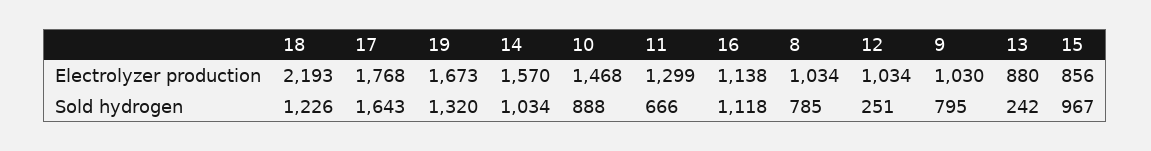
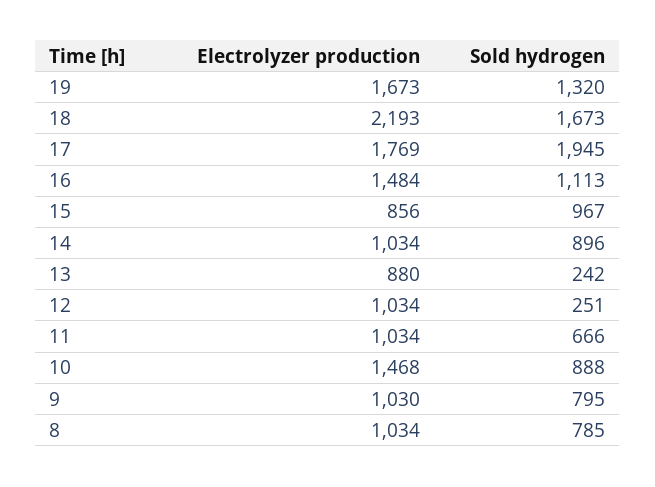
17, Electrolyzer production: 1768 -> 1769
14, Electrolyzer production: 1570 -> 1034
11, Electrolyzer production: 1299 -> 1034
16, Electrolyzer production: 1138 -> 1484
18, Sold hydrogen: 1226 -> 1673
17, Sold hydrogen: 1643 -> 1945
14, Sold hydrogen: 1034 -> 896
16, Sold hydrogen: 1118 -> 1113

